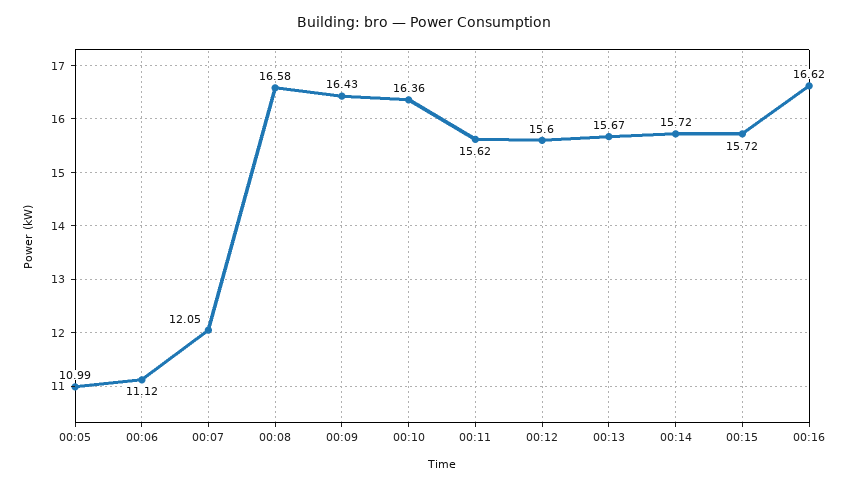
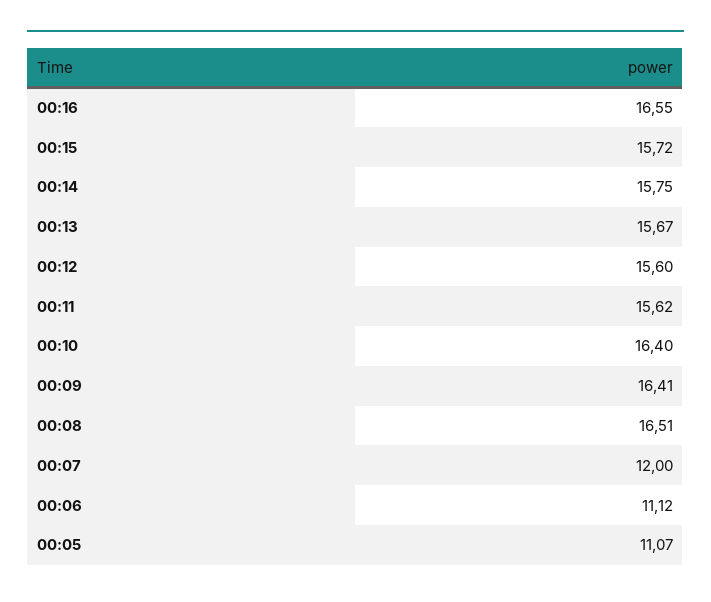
00:05: 10.99 -> 11.07
00:07: 12.05 -> 12
00:08: 16.58 -> 16.51
00:09: 16.43 -> 16.41
00:10: 16.36 -> 16.4
00:14: 15.72 -> 15.75
00:16: 16.62 -> 16.55

